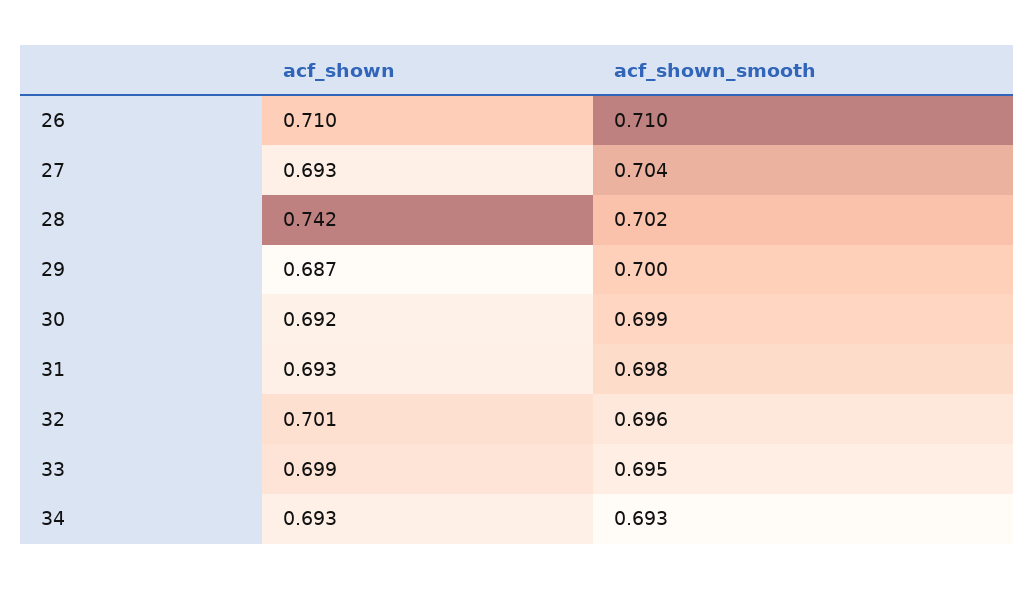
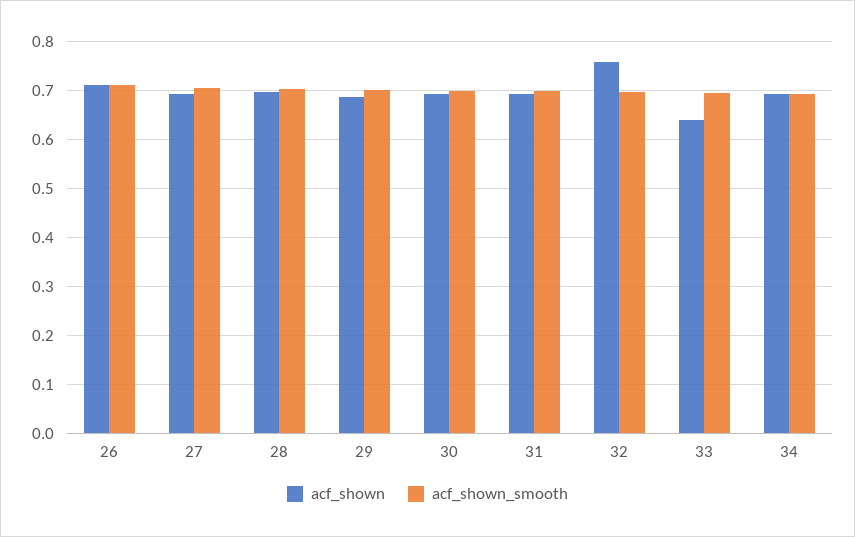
acf_shown, 28: 0.742 -> 0.7
acf_shown, 32: 0.701 -> 0.76
acf_shown, 33: 0.699 -> 0.64

